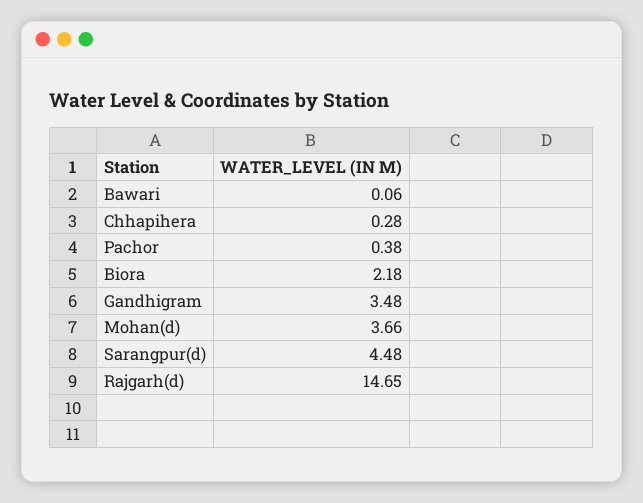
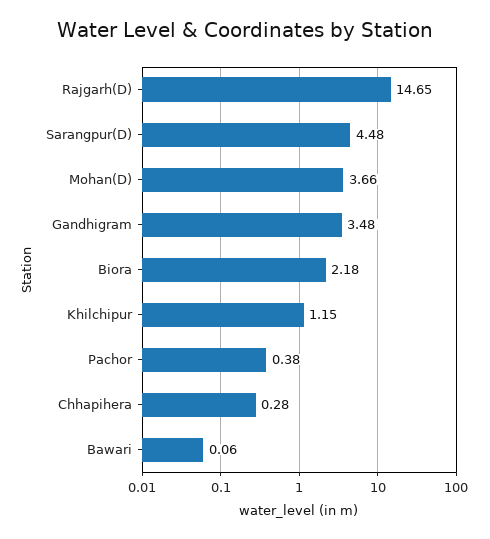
Khilchipur: none -> 1.15

